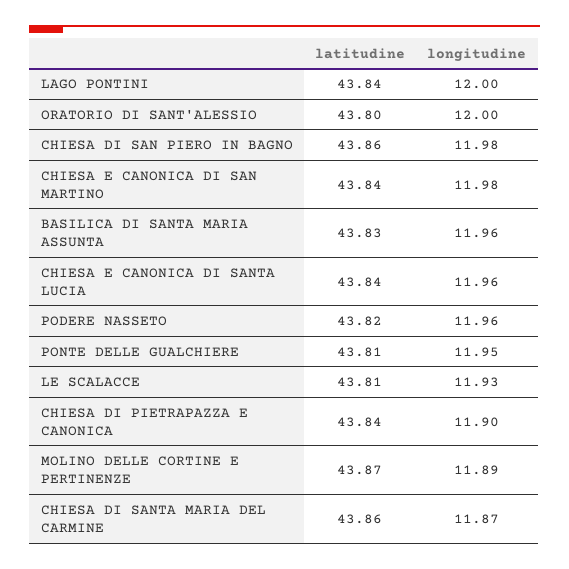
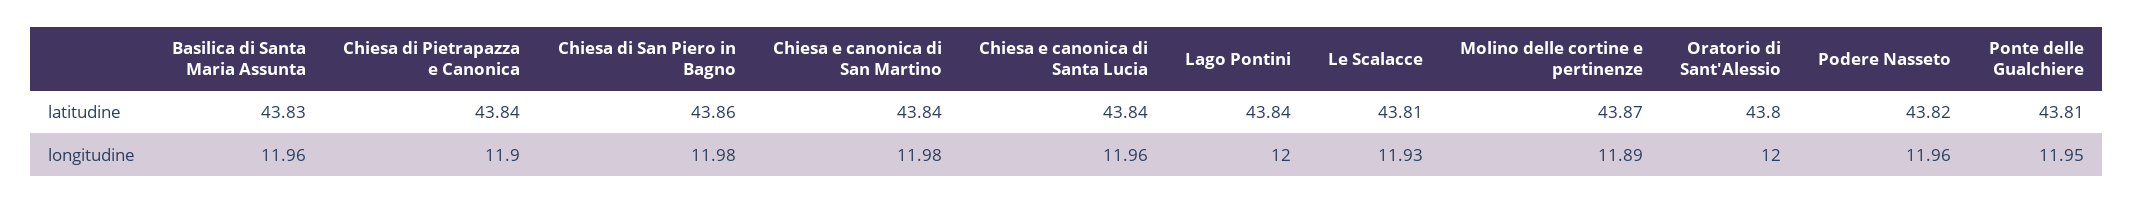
latitudine, CHIESA DI SANTA MARIA DEL CARMINE: 43.86 -> none
longitudine, CHIESA DI SANTA MARIA DEL CARMINE: 11.87 -> none

